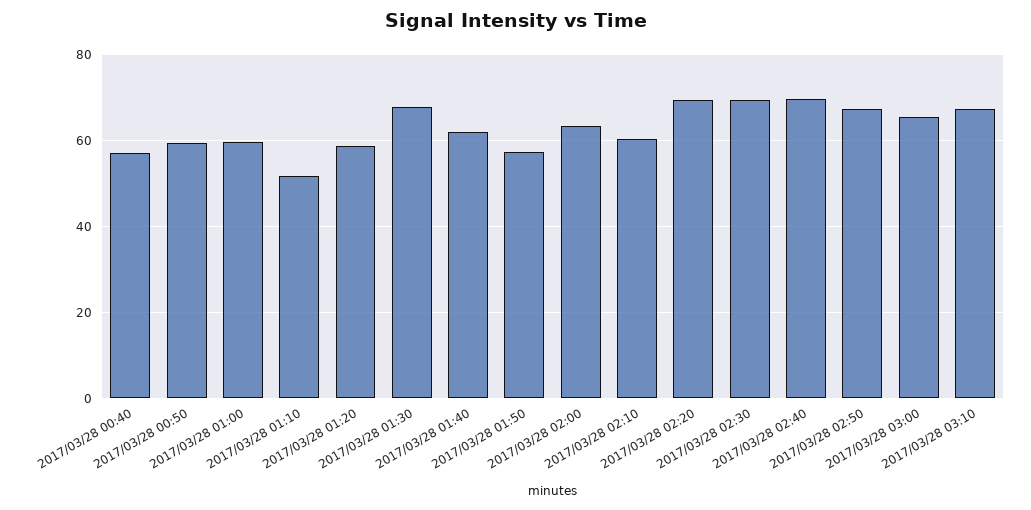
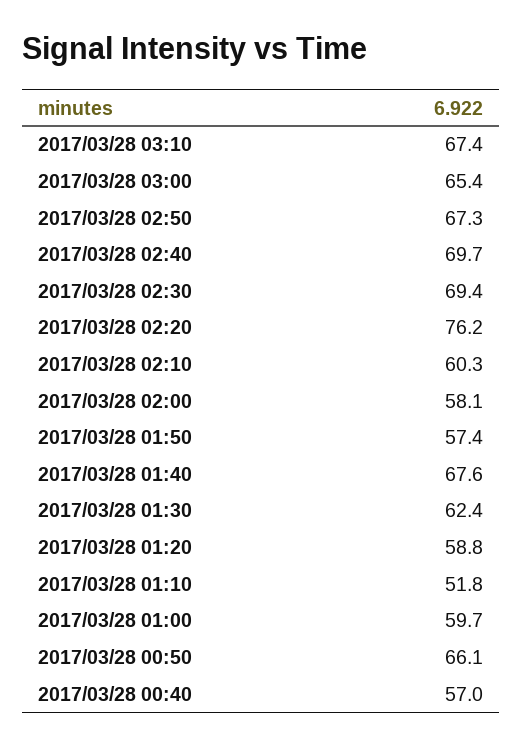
2017/03/28 00:50: 60 -> 66.1
2017/03/28 01:30: 68 -> 62.4
2017/03/28 01:40: 62 -> 67.6
2017/03/28 02:00: 64 -> 58.1
2017/03/28 02:20: 70 -> 76.2

